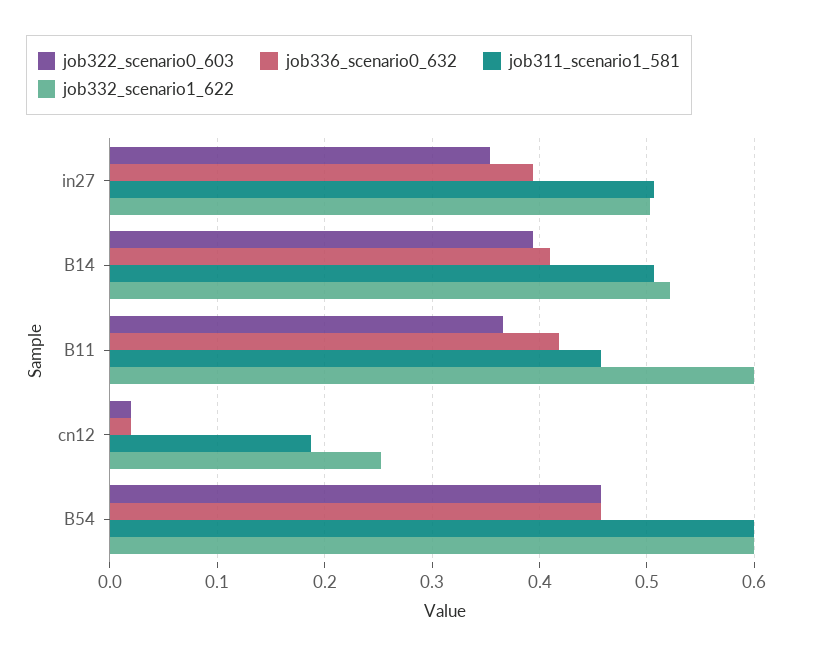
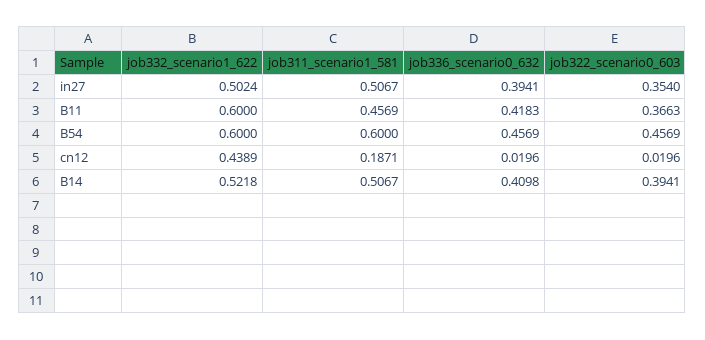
job332_scenario1_622, cn12: 0.25 -> 0.4389

